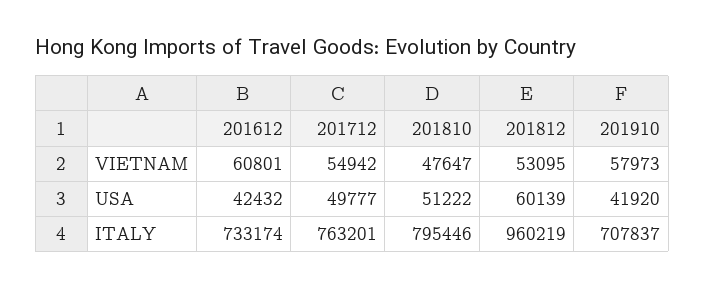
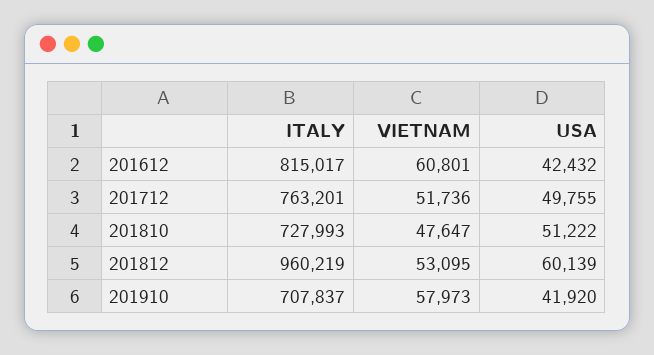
201712, VIETNAM: 54942 -> 51736
201712, USA: 49777 -> 49755
201612, ITALY: 733174 -> 815017
201810, ITALY: 795446 -> 727993

